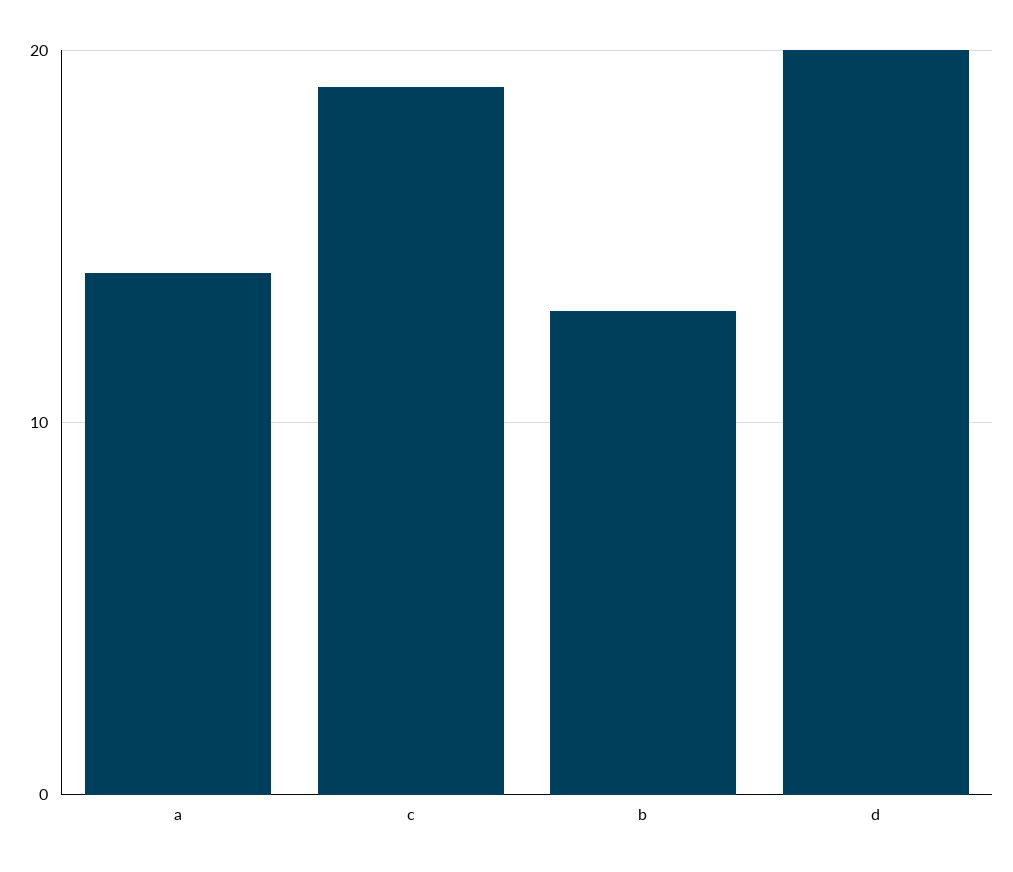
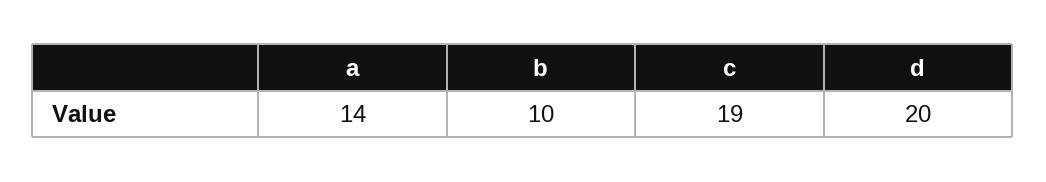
b: 13 -> 10

